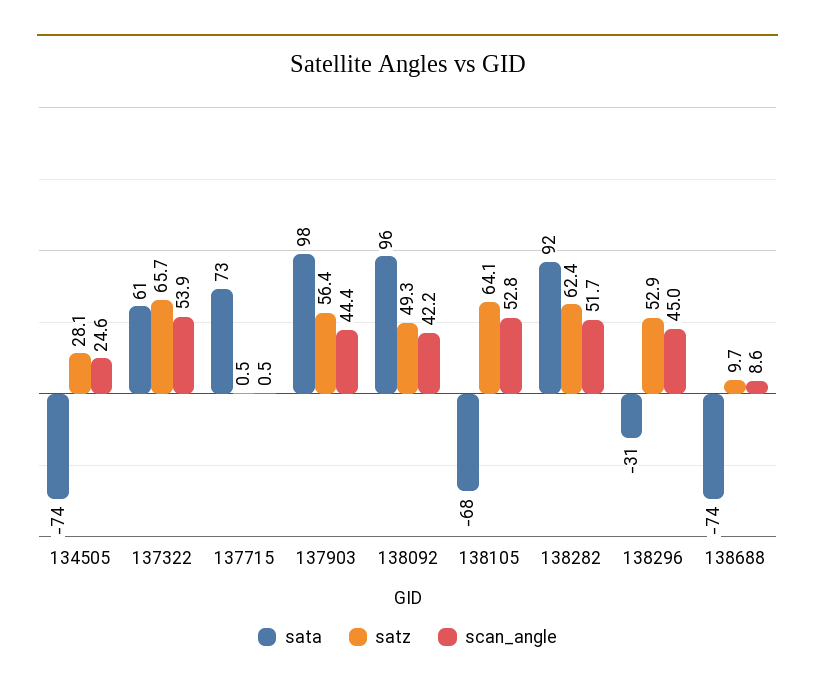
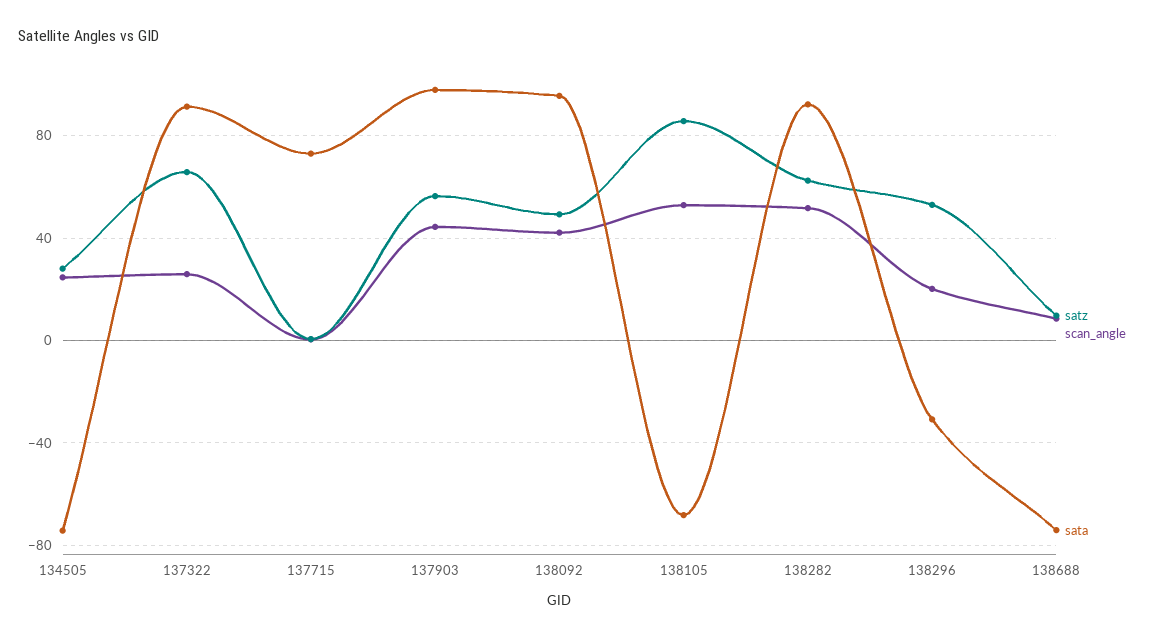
sata, 137322: 61 -> 90
scan_angle, 137322: 53.9 -> 25
satz, 138105: 64.1 -> 85
scan_angle, 138296: 45 -> 20

